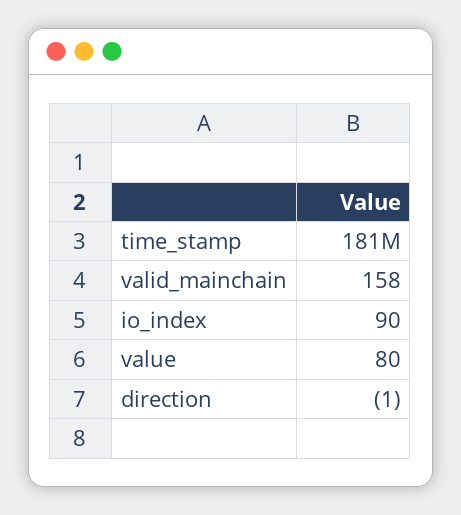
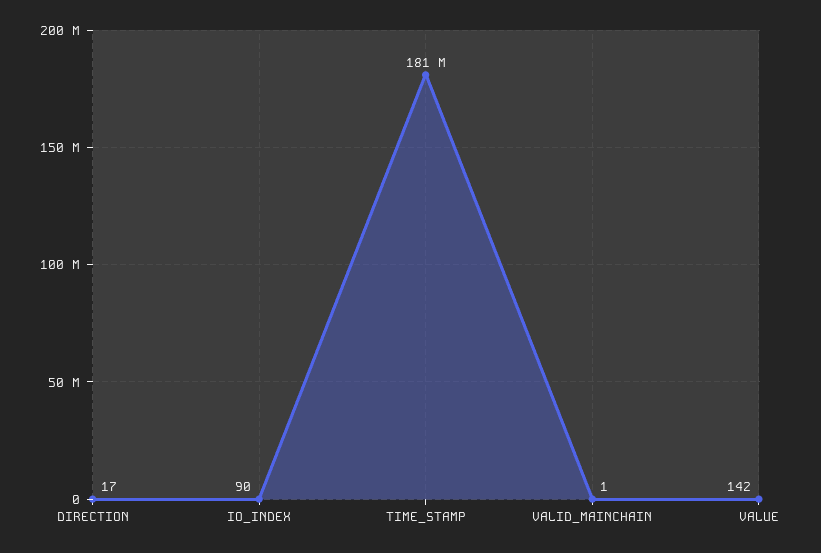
valid_mainchain: 158 -> 1
value: 80 -> 142
direction: -1 -> 17

